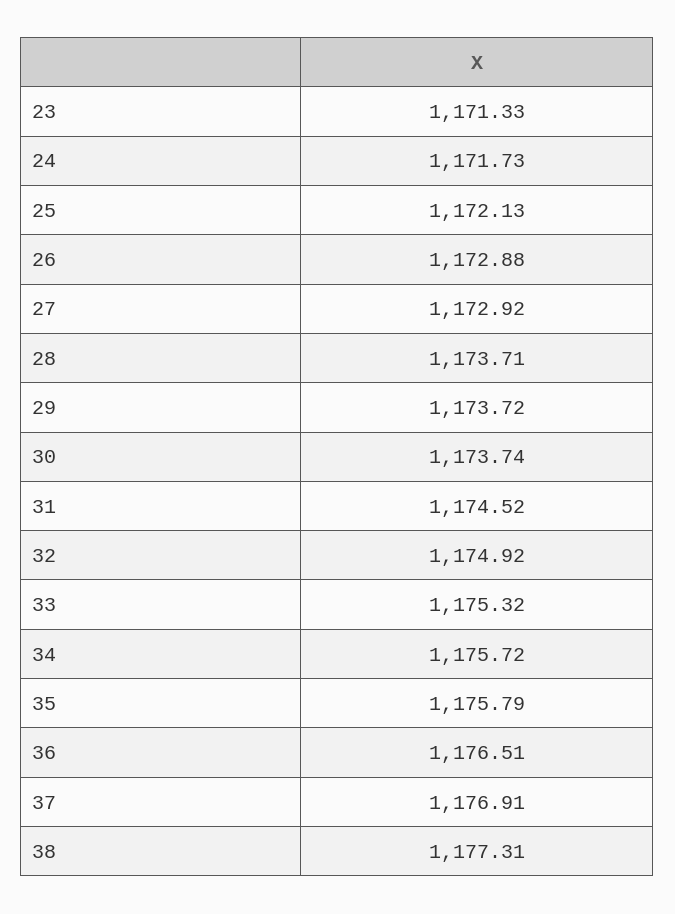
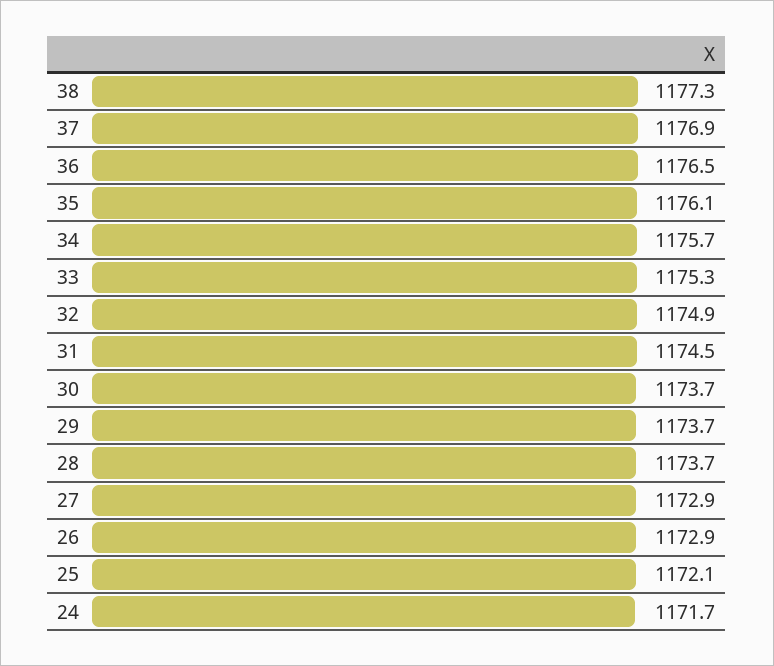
23: 1171.33 -> none
35: 1175.79 -> 1176.1

